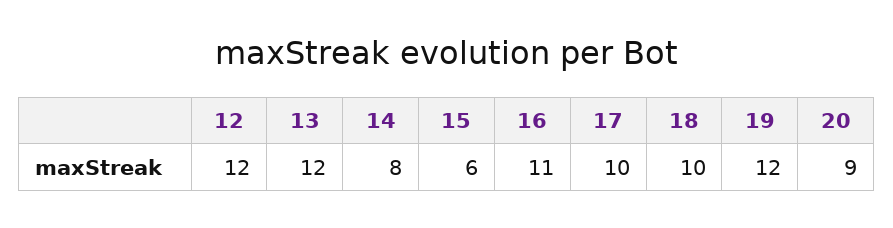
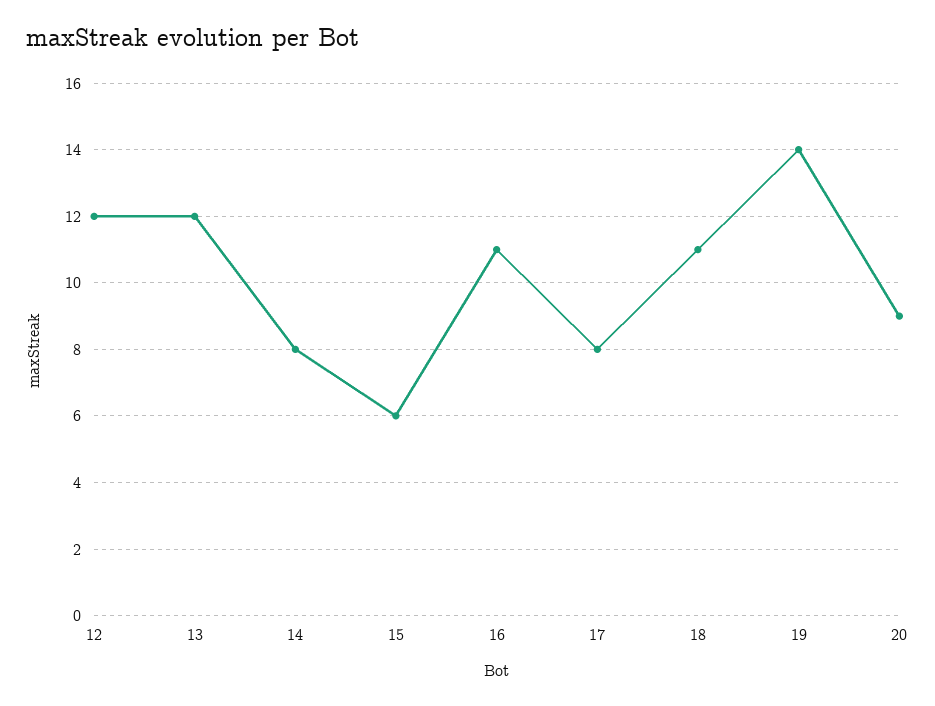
17: 10 -> 8
18: 10 -> 11
19: 12 -> 14

